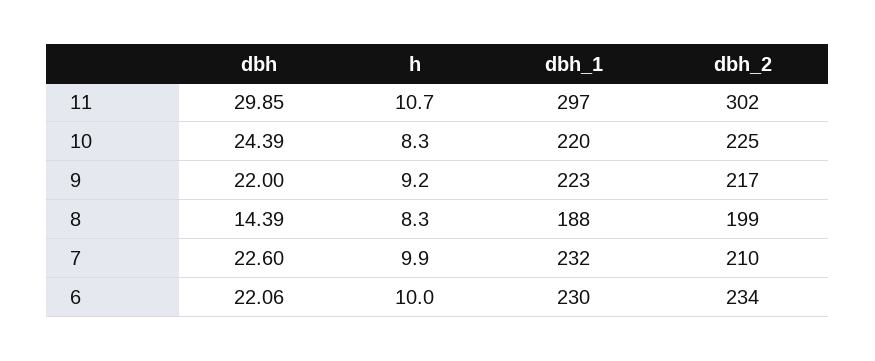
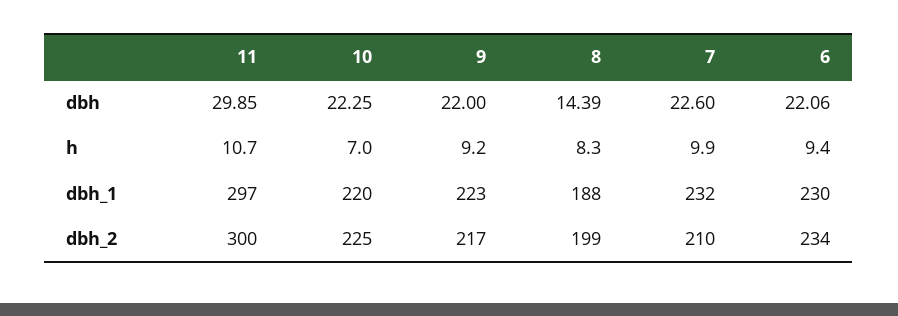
dbh_2, 11: 302 -> 300
dbh, 10: 24.39 -> 22.25
h, 10: 8.3 -> 7
h, 6: 10 -> 9.4

